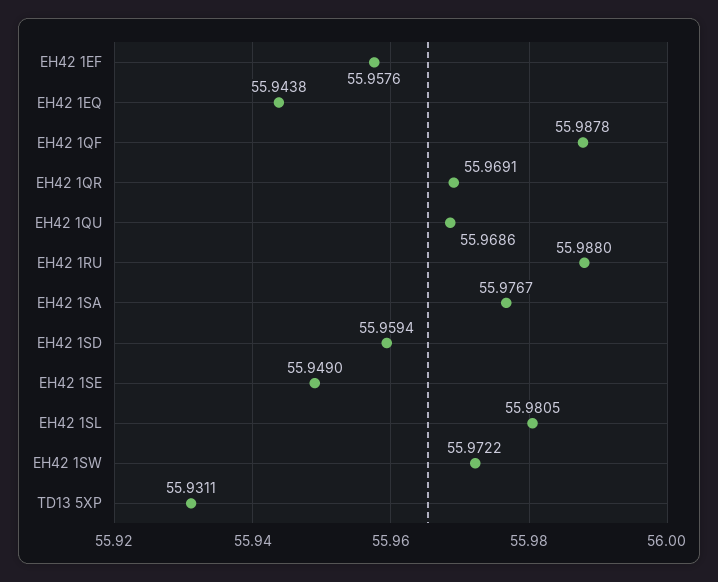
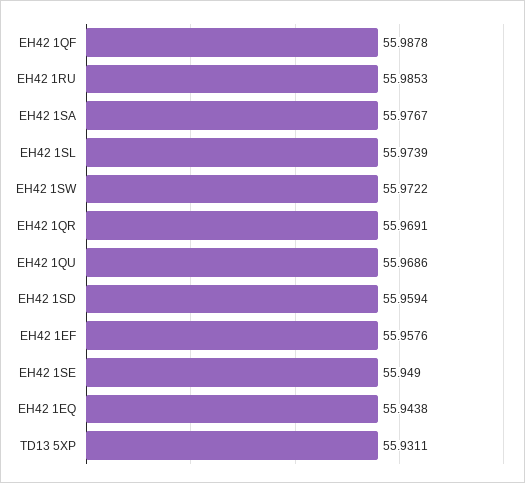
EH42 1RU: 55.988 -> 55.9853
EH42 1SL: 55.9805 -> 55.9739

